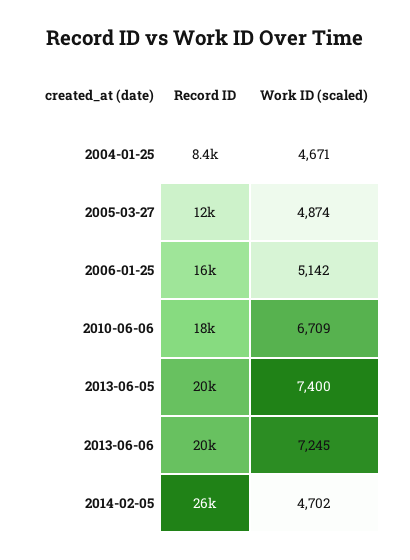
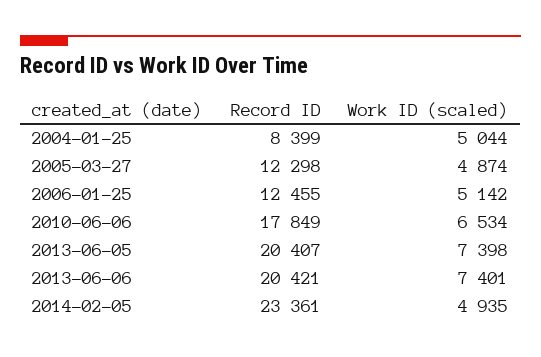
Work ID (scaled), 2004-01-25: 4671 -> 5044
Record ID, 2006-01-25: 16000 -> 12455
Work ID (scaled), 2010-06-06: 6709 -> 6534
Work ID (scaled), 2013-06-05: 7400 -> 7398
Work ID (scaled), 2013-06-06: 7245 -> 7401
Record ID, 2014-02-05: 26000 -> 23361
Work ID (scaled), 2014-02-05: 4702 -> 4935

